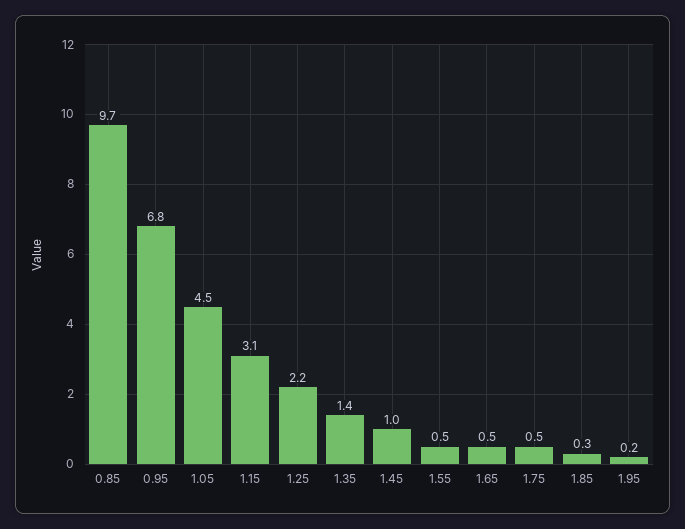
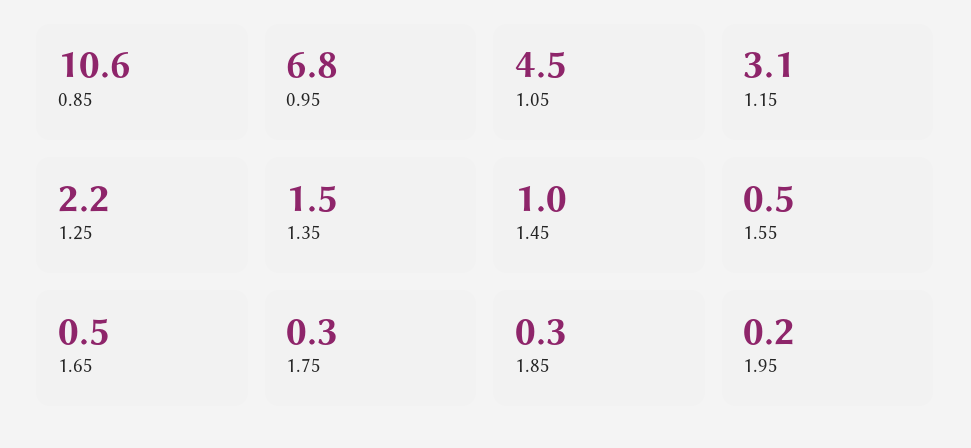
0.85: 9.7 -> 10.6
1.35: 1.4 -> 1.5
1.75: 0.5 -> 0.3

